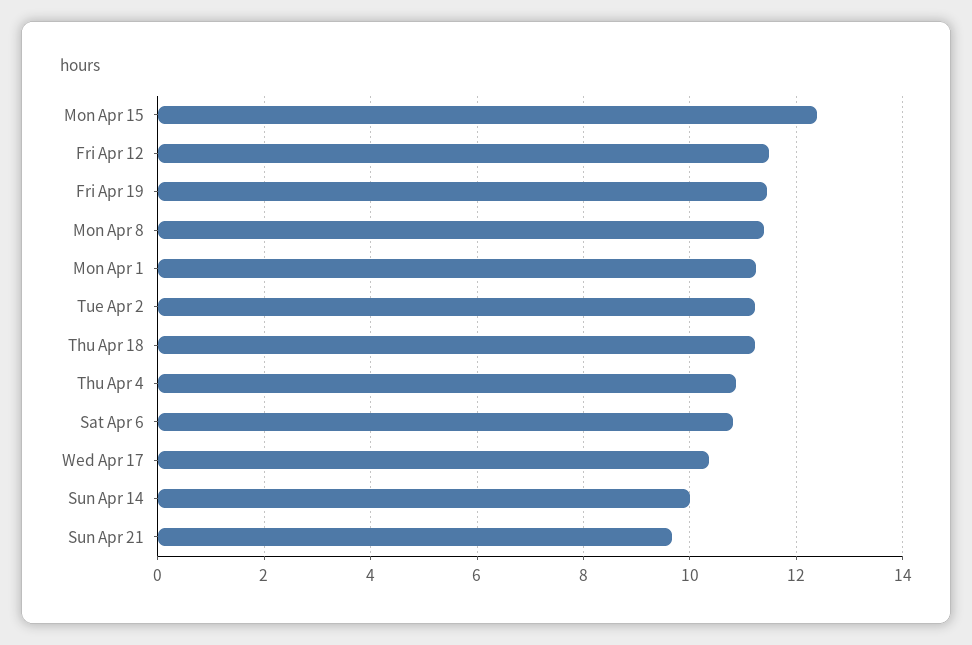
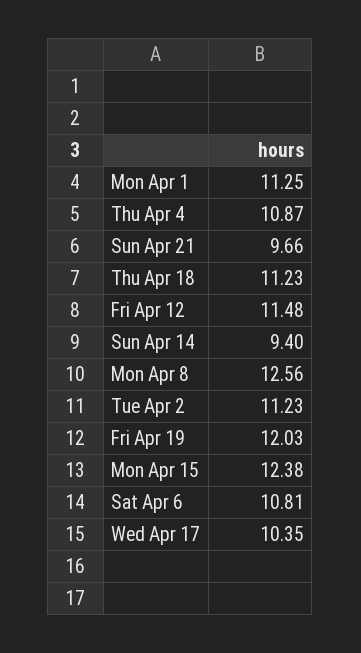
Fri Apr 19: 11.4 -> 12.03
Mon Apr 8: 11.4 -> 12.56
Sun Apr 14: 10 -> 9.4

